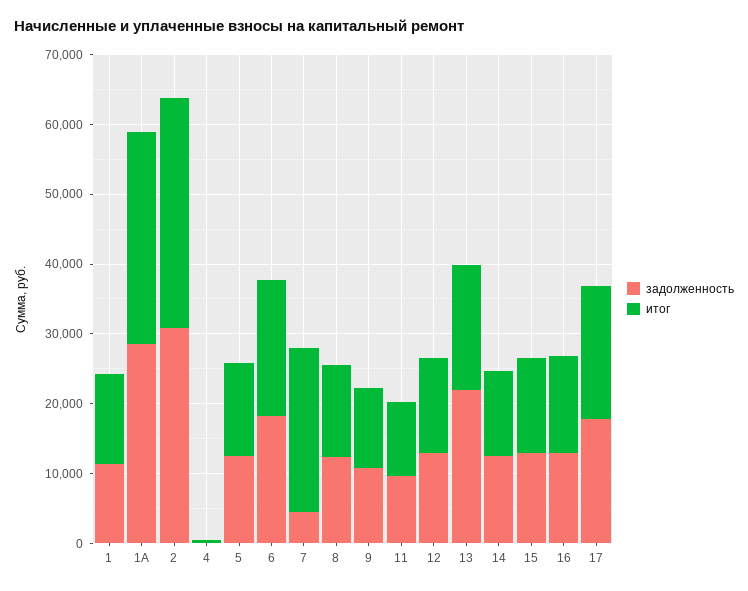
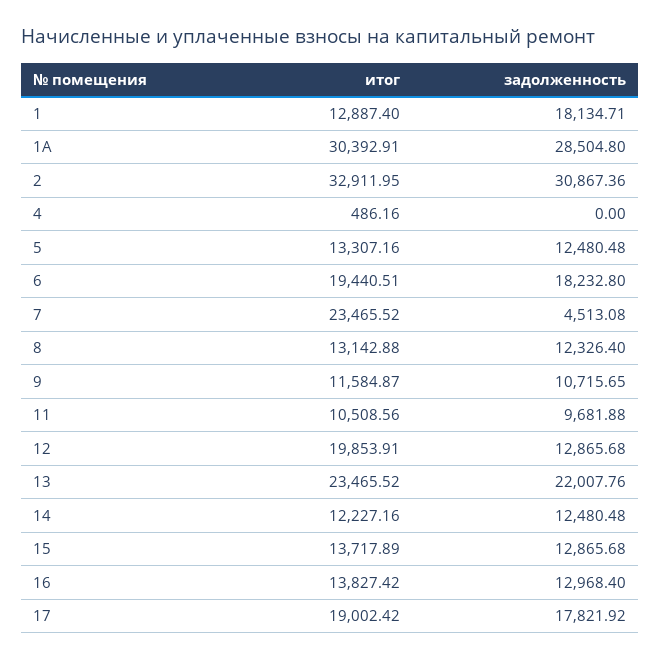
задолженность, 1: 12000 -> 18134.71
итог, 12: 14000 -> 19853.91
итог, 13: 18000 -> 23465.52

